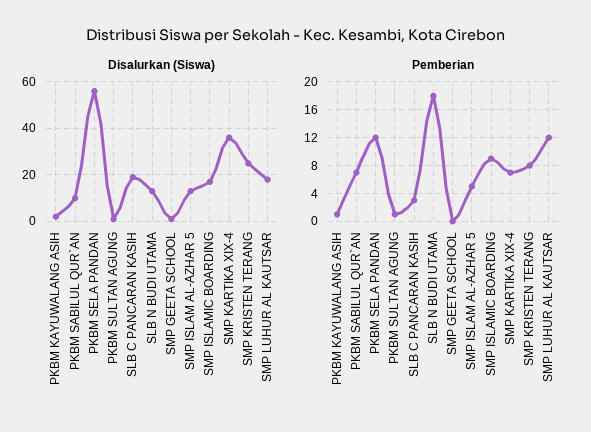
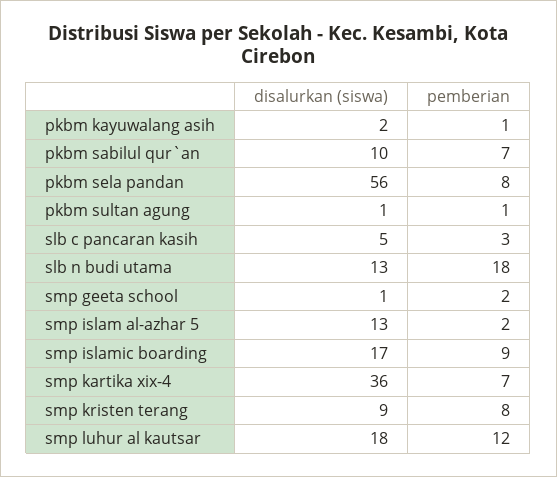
Disalurkan (Siswa), SLB C PANCARAN KASIH: 20 -> 5
Disalurkan (Siswa), SMP KRISTEN TERANG: 25 -> 9
Pemberian, PKBM SELA PANDAN: 12 -> 8
Pemberian, SMP GEETA SCHOOL: 0 -> 2
Pemberian, SMP ISLAM AL-AZHAR 5: 5 -> 2

